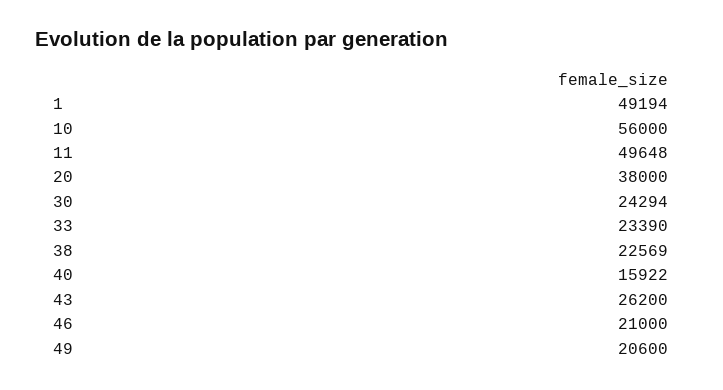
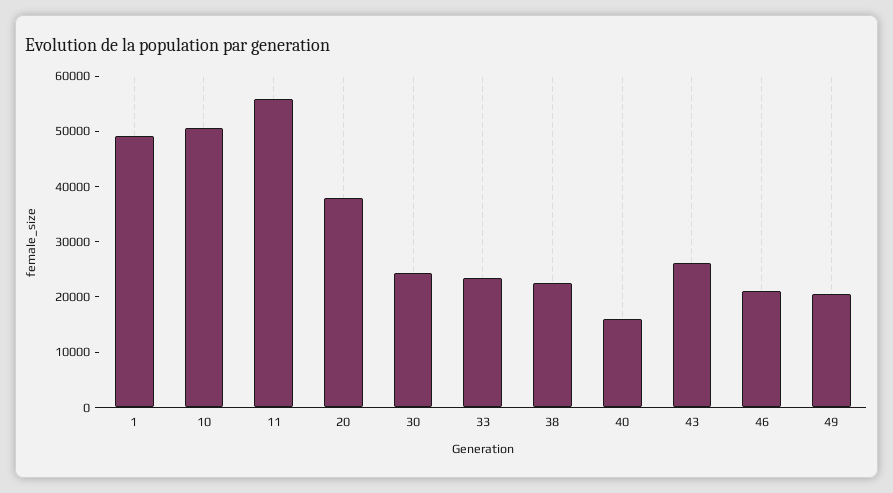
10: 56000 -> 50000
11: 49648 -> 56000

